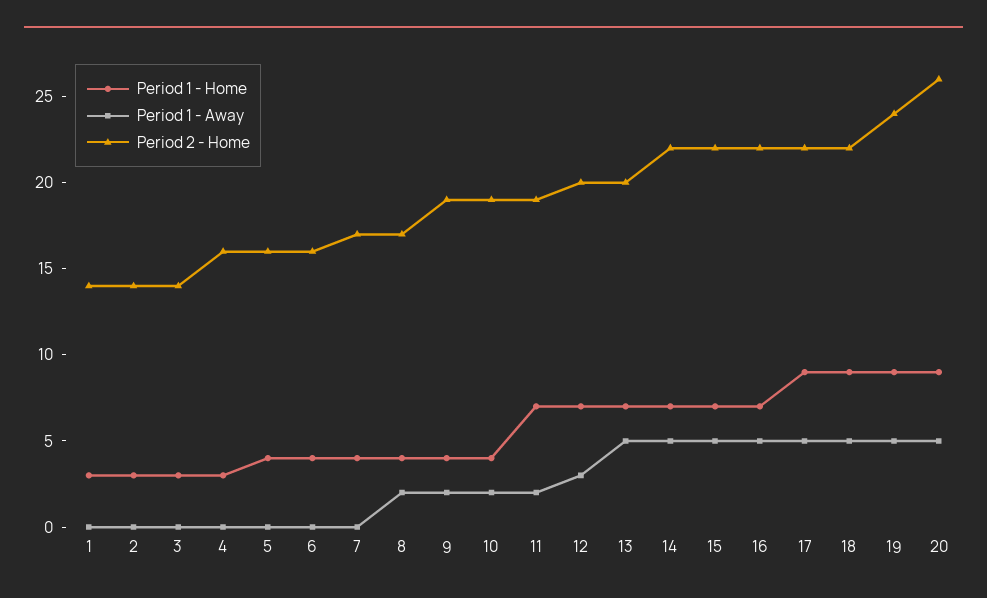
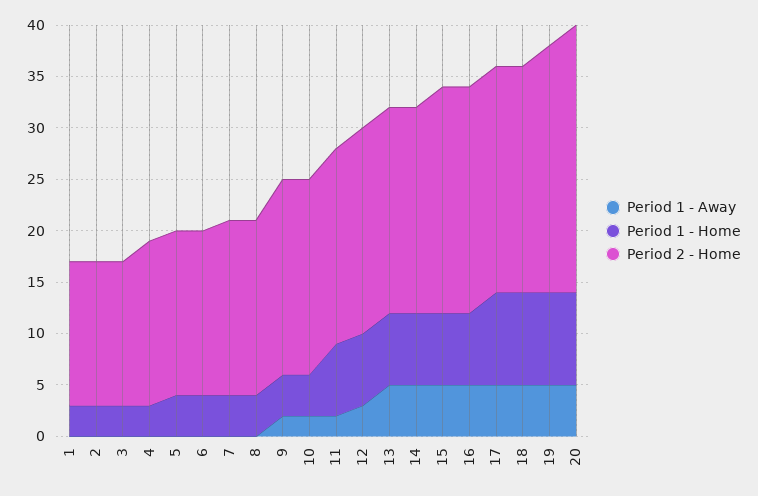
Period 1 - Away, 8: 2 -> 0
Period 2 - Home, 14: 22 -> 20

